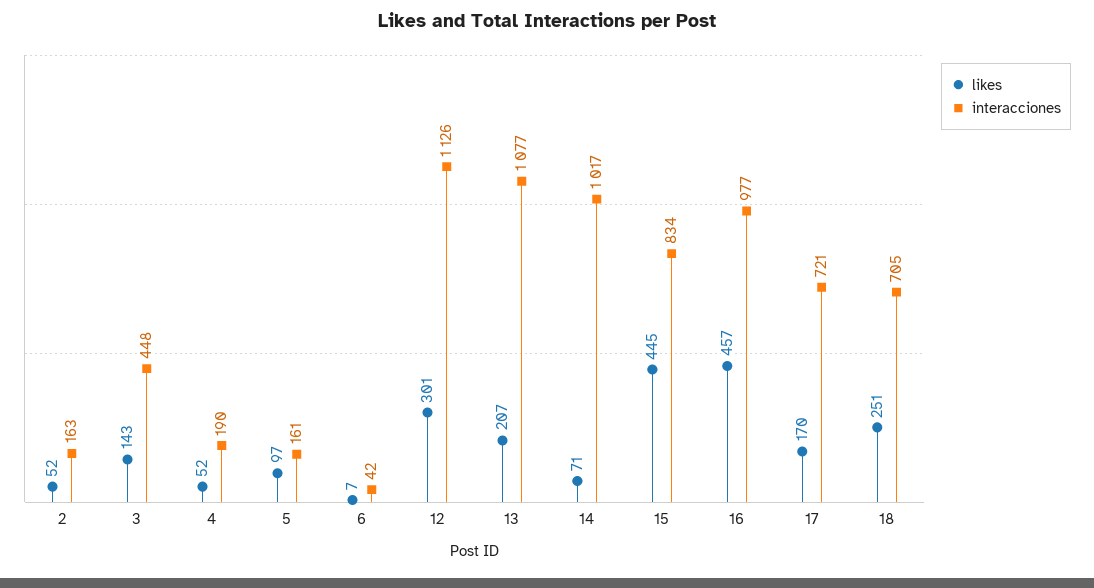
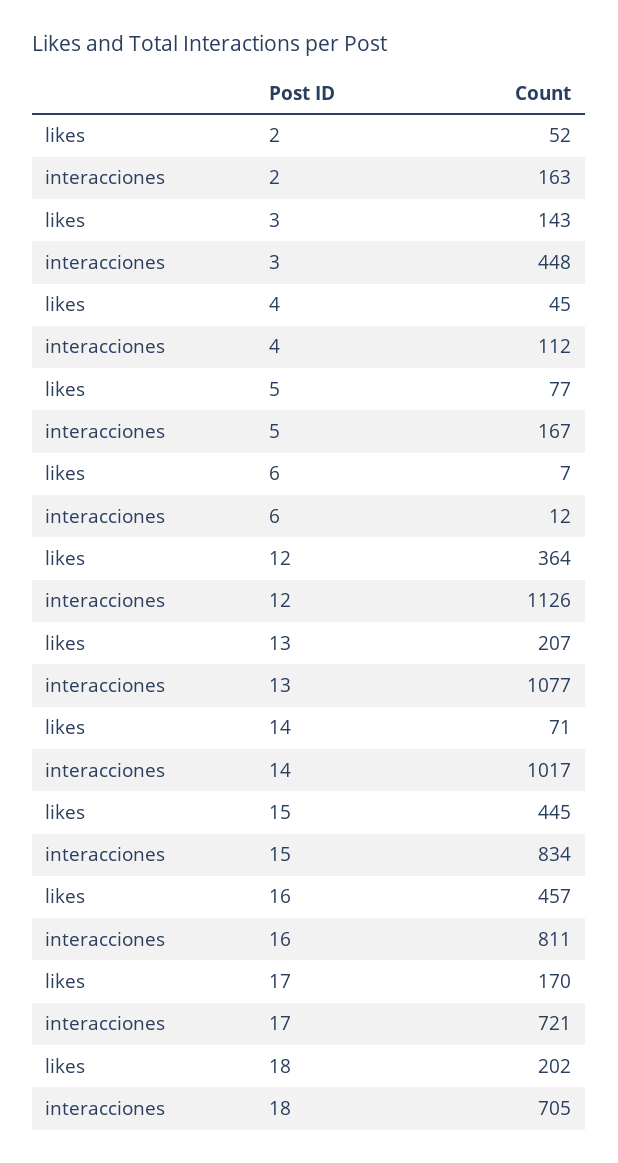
likes, 4: 52 -> 45
interacciones, 4: 190 -> 112
likes, 5: 97 -> 77
interacciones, 5: 161 -> 167
interacciones, 6: 42 -> 12
likes, 12: 301 -> 364
interacciones, 16: 977 -> 811
likes, 18: 251 -> 202

